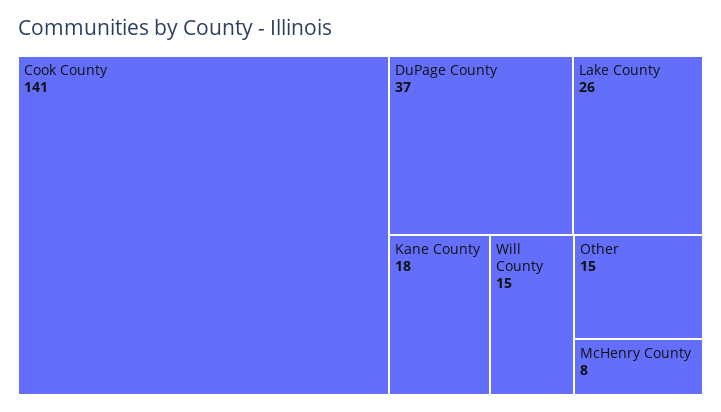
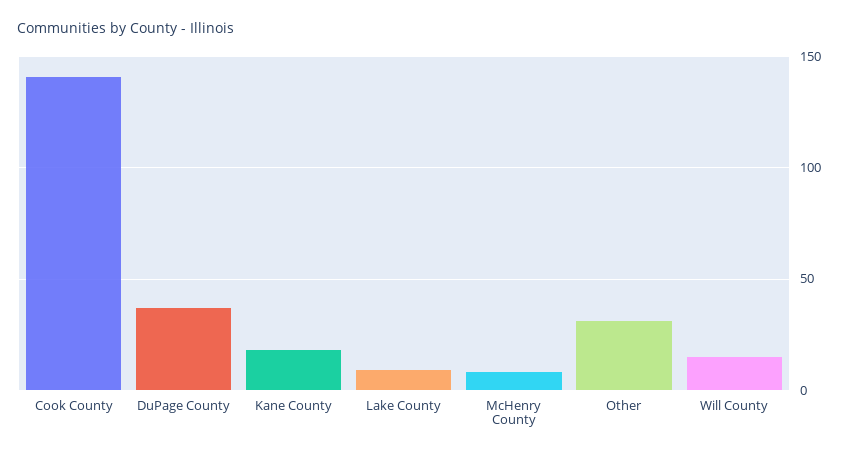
Lake County: 26 -> 10
Other: 15 -> 30

